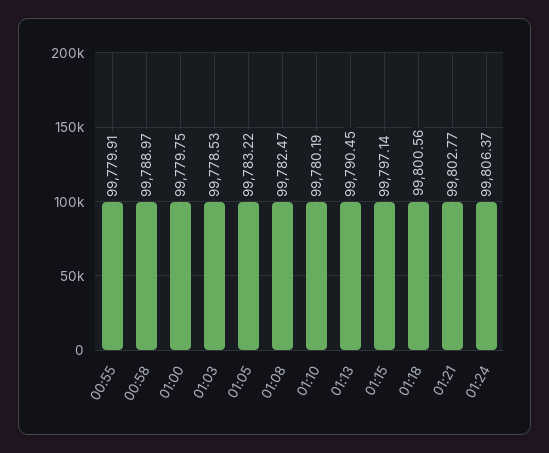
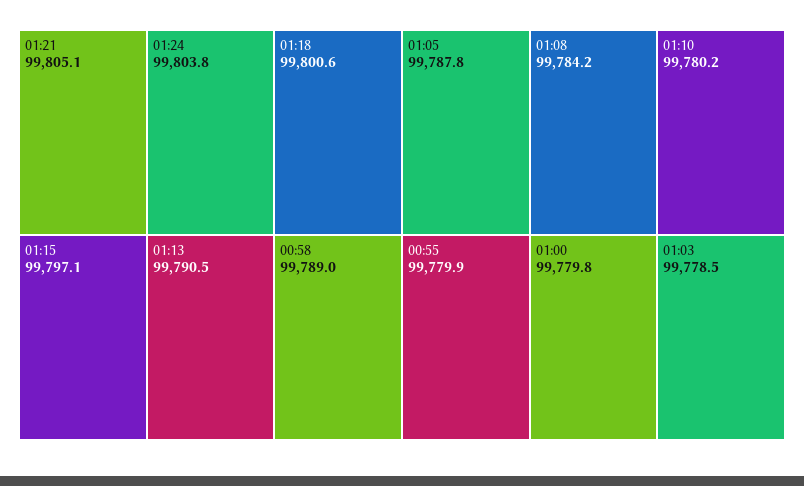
01:05: 99783.22 -> 99787.8
01:08: 99782.47 -> 99784.2
01:21: 99802.77 -> 99805.1
01:24: 99806.37 -> 99803.8

